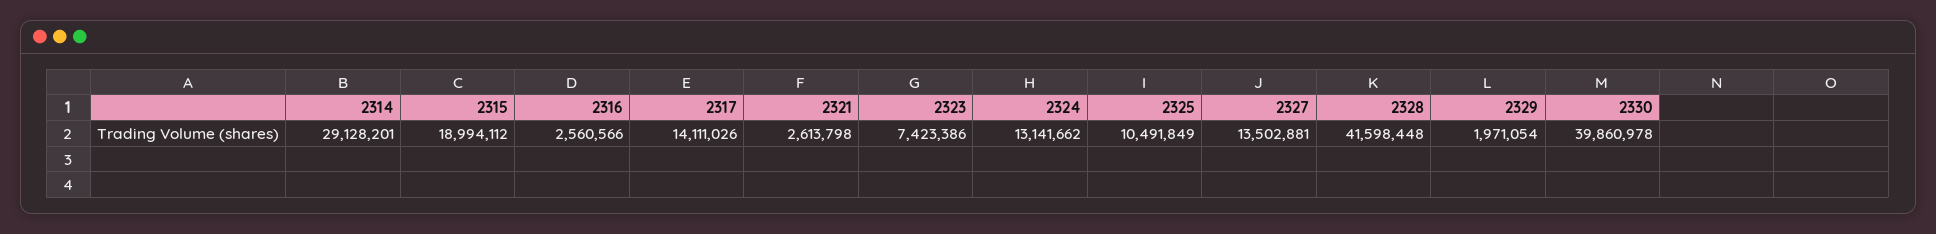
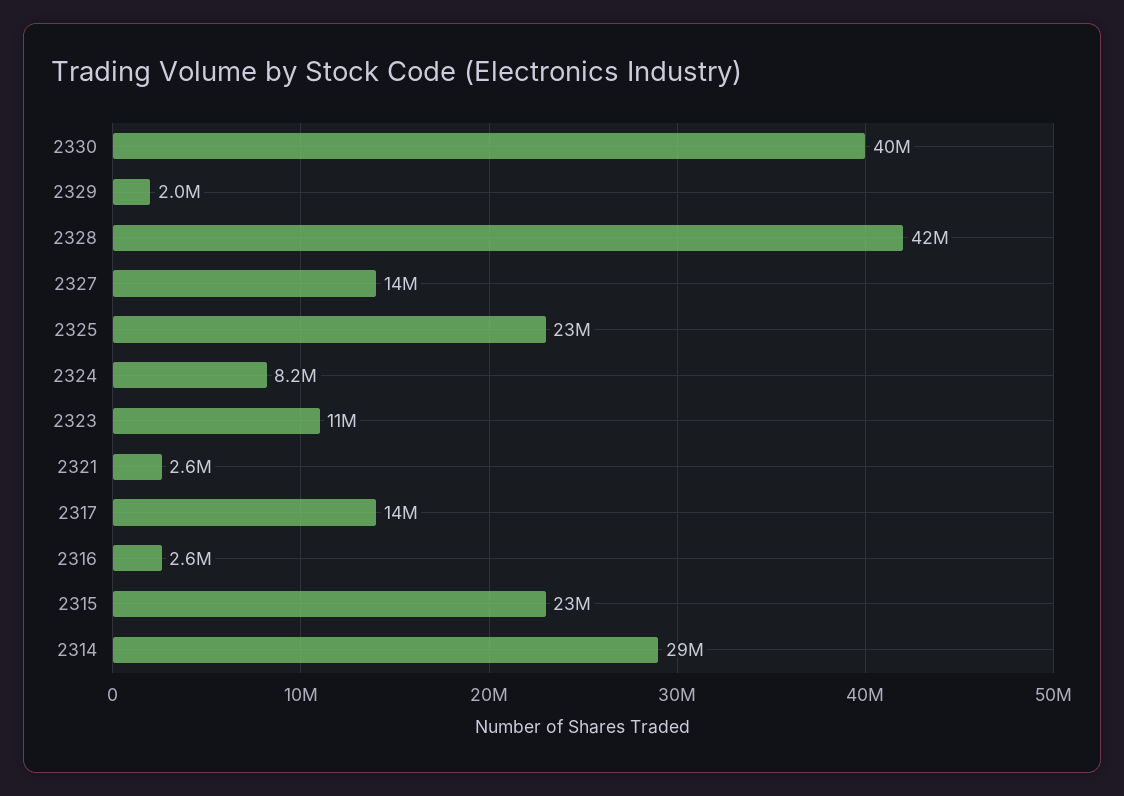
2315: 18994112 -> 23000000
2323: 7423386 -> 11000000
2324: 13141662 -> 8200000
2325: 10491849 -> 23000000

